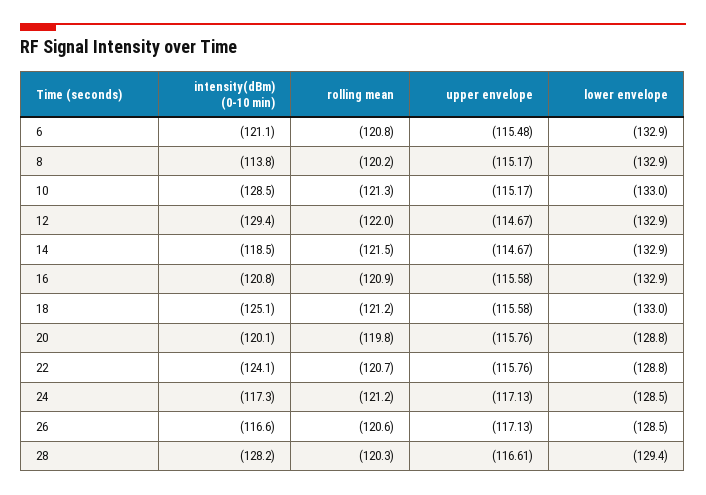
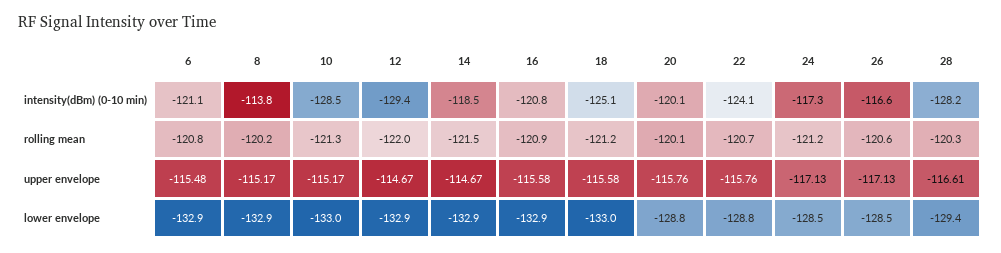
rolling mean, 20: -119.8 -> -120.1

